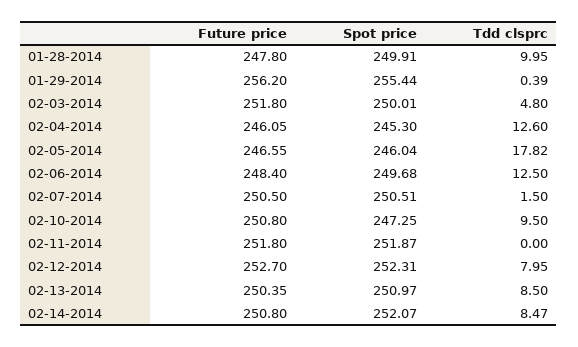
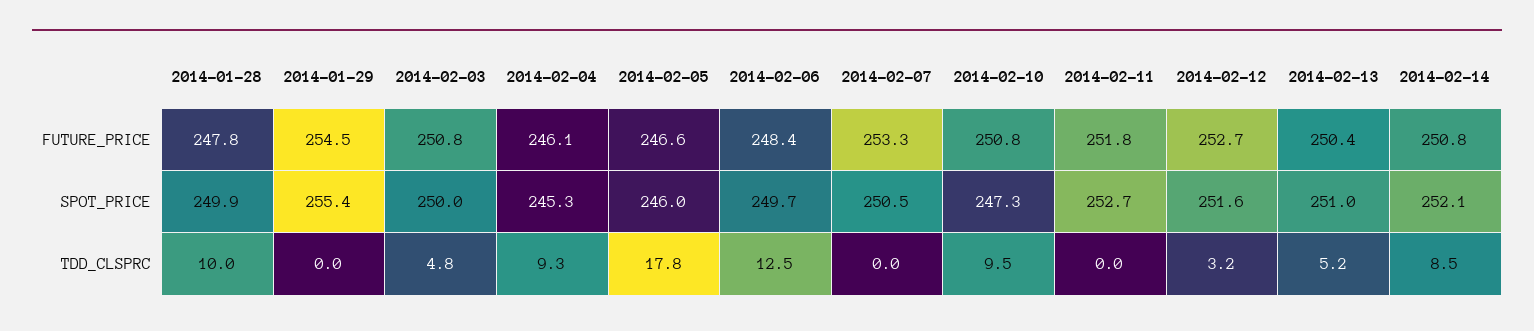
Future price, 01-29-2014: 256.2 -> 254.5
Tdd clsprc, 01-29-2014: 0.39 -> 0
Future price, 02-03-2014: 251.8 -> 250.8
Tdd clsprc, 02-04-2014: 12.6 -> 9.3
Future price, 02-07-2014: 250.5 -> 253.3
Tdd clsprc, 02-07-2014: 1.5 -> 0
Spot price, 02-11-2014: 251.87 -> 252.7
Spot price, 02-12-2014: 252.31 -> 251.6
Tdd clsprc, 02-12-2014: 7.95 -> 3.2
Tdd clsprc, 02-13-2014: 8.5 -> 5.2

